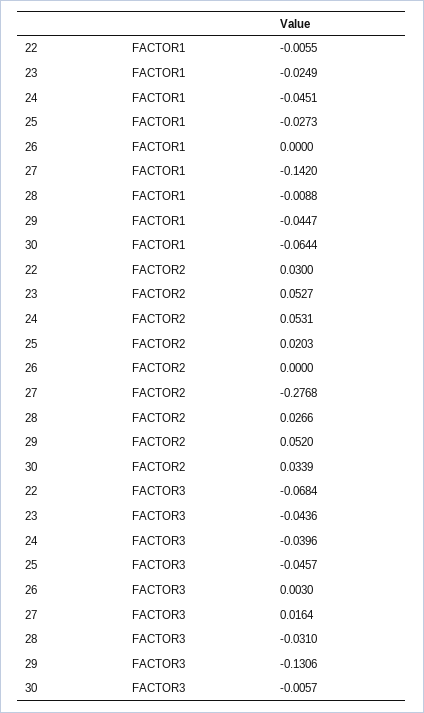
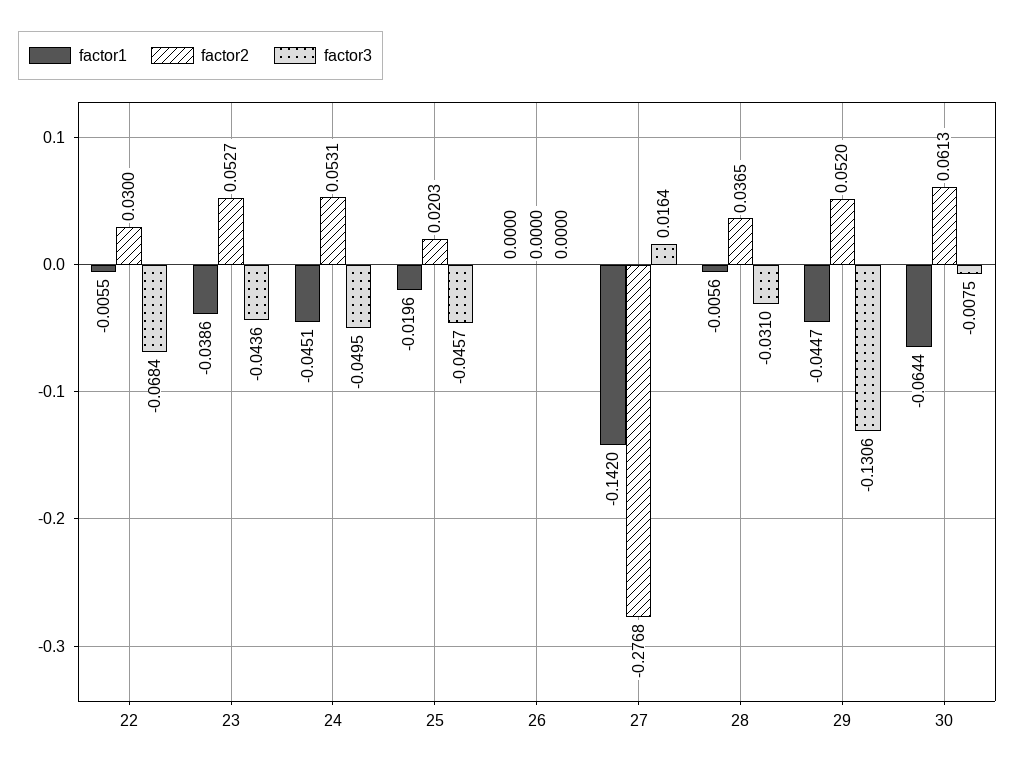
FACTOR1, 23: -0.0249 -> -0.0386
FACTOR1, 25: -0.0273 -> -0.0196
FACTOR1, 28: -0.0088 -> -0.0056
FACTOR2, 28: 0.0266 -> 0.0365
FACTOR2, 30: 0.0339 -> 0.0613
FACTOR3, 24: -0.0396 -> -0.0495
FACTOR3, 26: 0.003 -> 0
FACTOR3, 30: -0.0057 -> -0.0075

